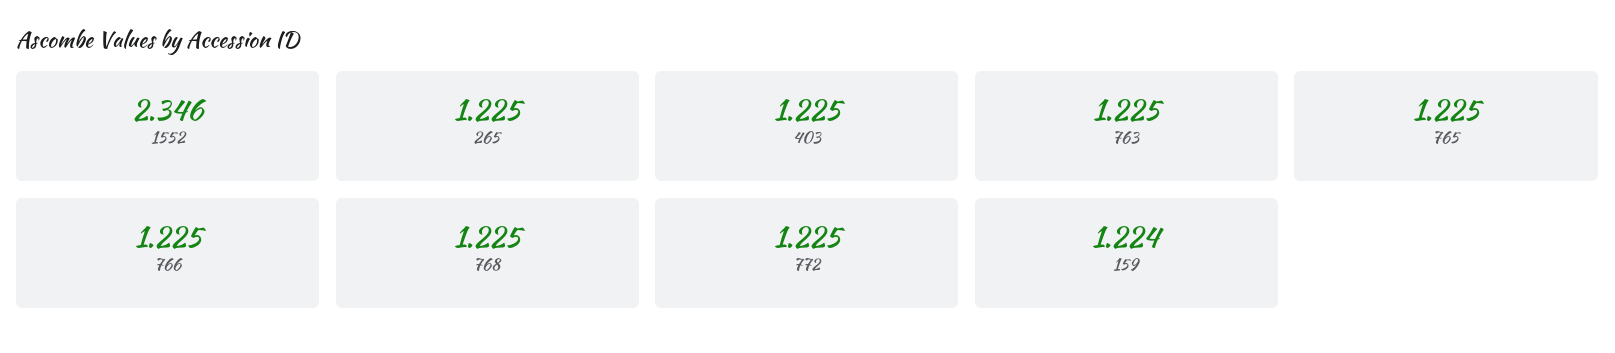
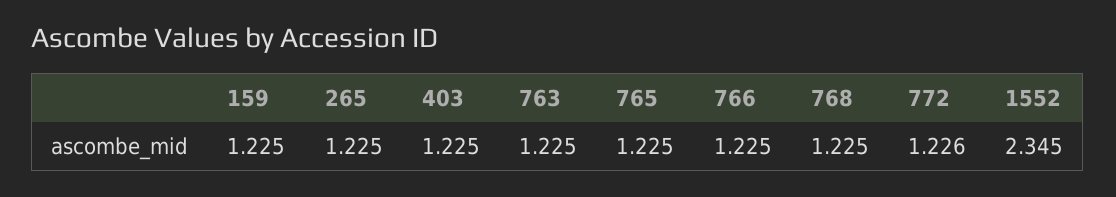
1552: 2.346 -> 2.345
772: 1.225 -> 1.226
159: 1.224 -> 1.225

